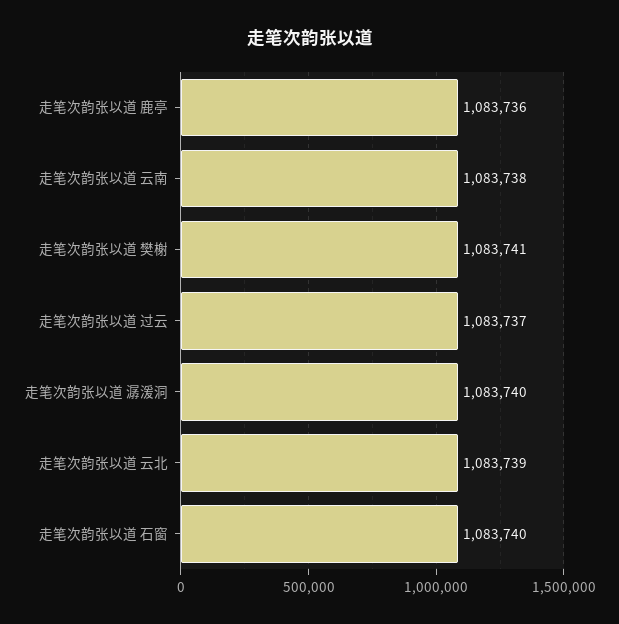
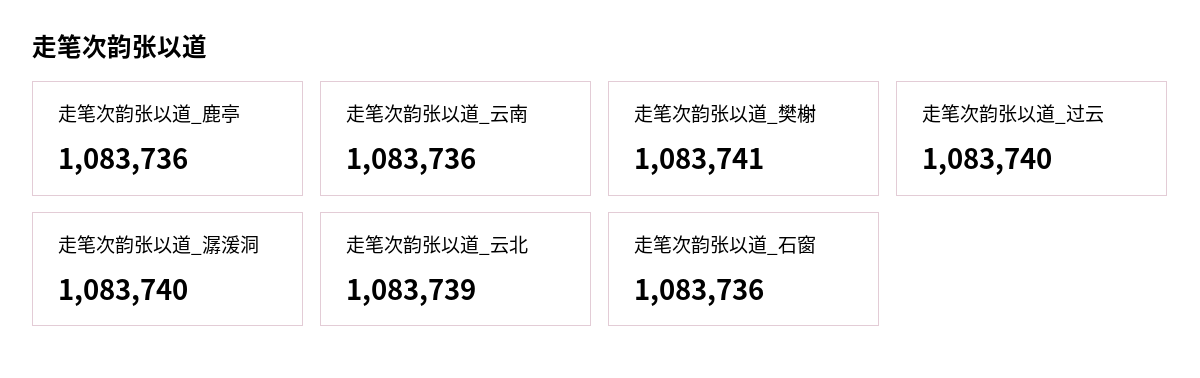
走笔次韵张以道 云南: 1083738 -> 1083736
走笔次韵张以道 过云: 1083737 -> 1083740
走笔次韵张以道 石窗: 1083740 -> 1083736

